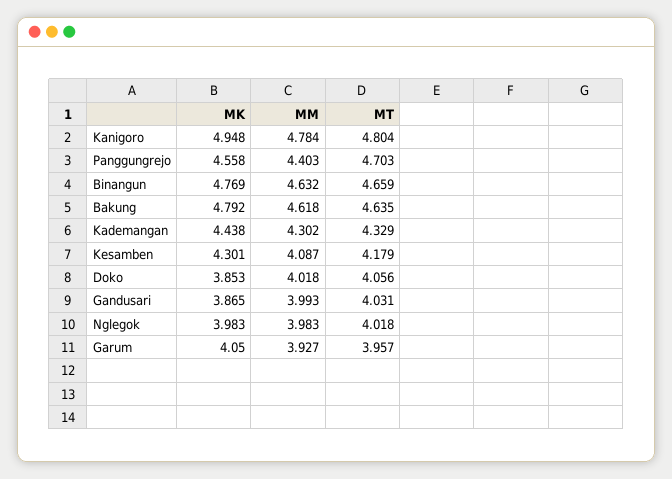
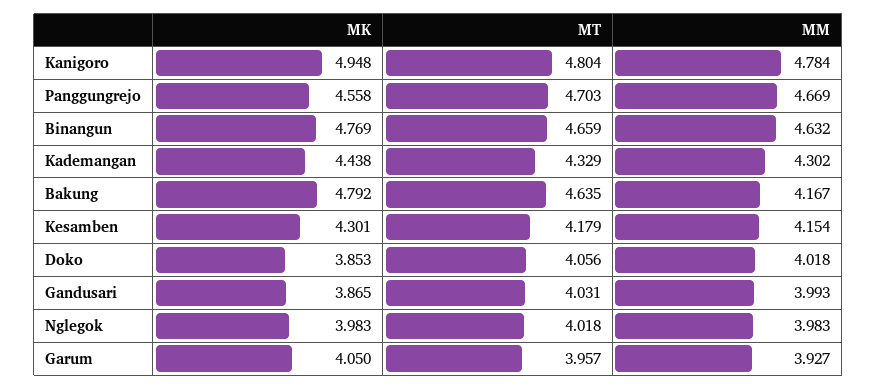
MM, Panggungrejo: 4.403 -> 4.669
MM, Bakung: 4.618 -> 4.167
MM, Kesamben: 4.087 -> 4.154

